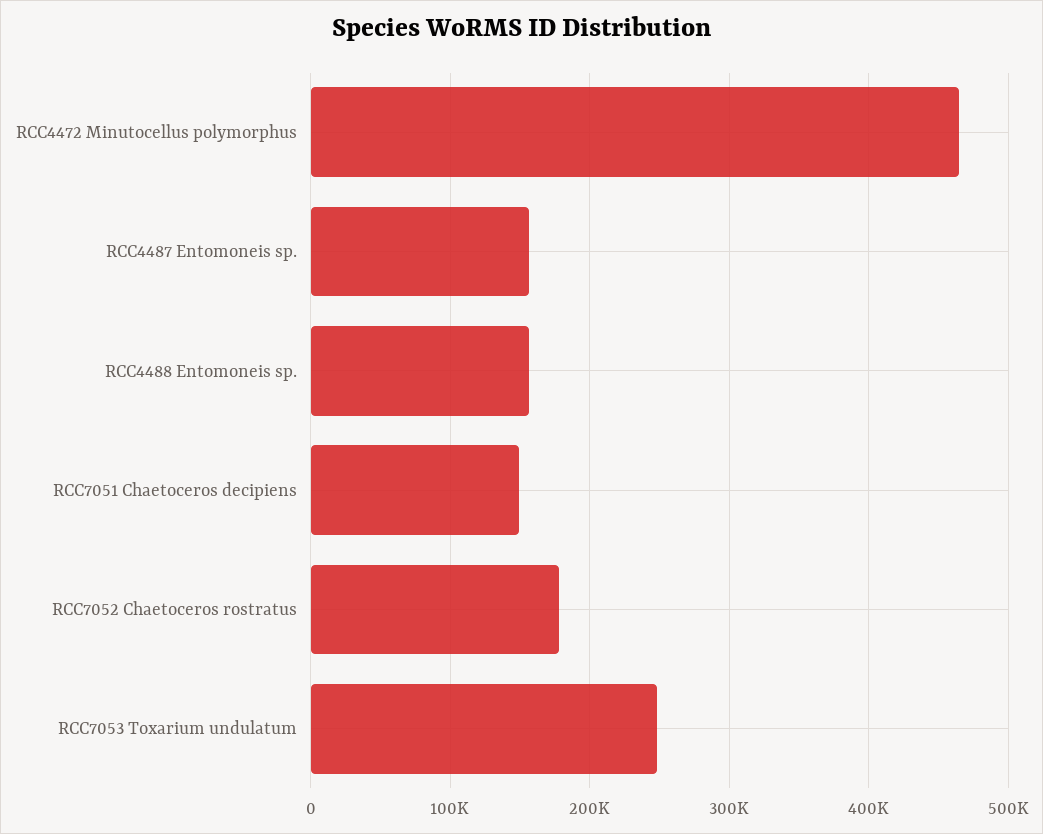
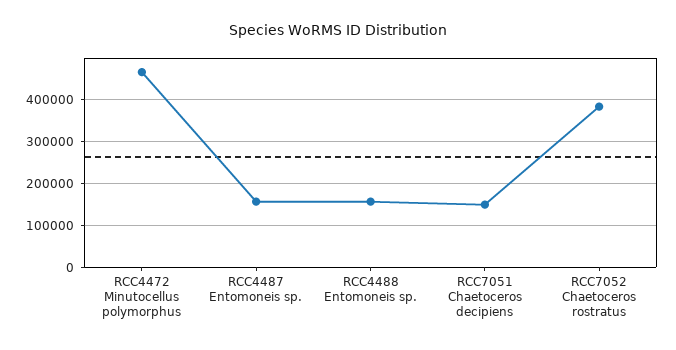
RCC7052 Chaetoceros rostratus: 180000 -> 380000
RCC7053 Toxarium undulatum: 250000 -> none

